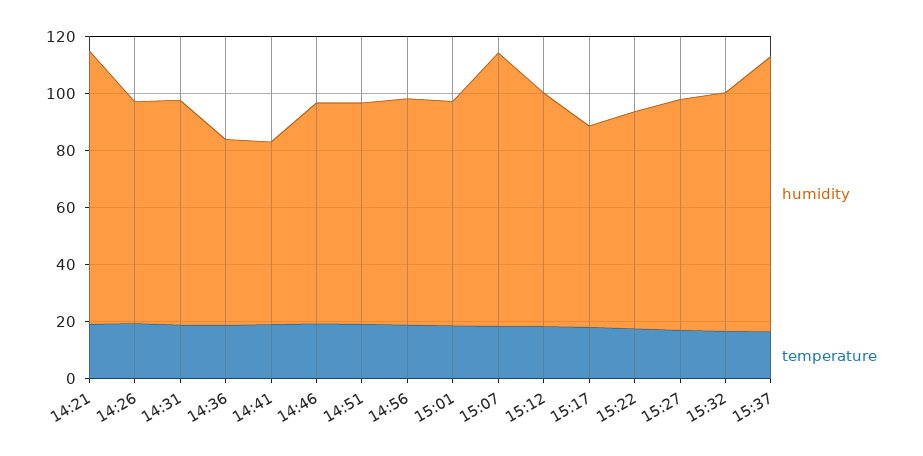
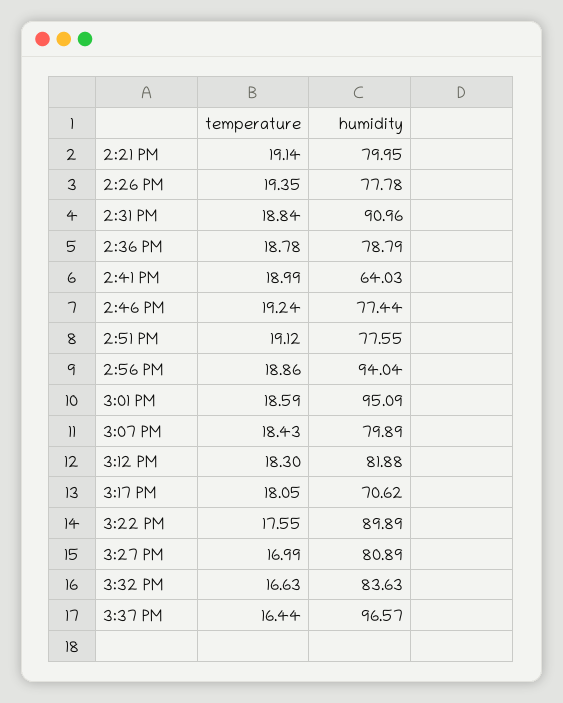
humidity, 14:21: 95 -> 79.95
humidity, 14:31: 80 -> 90.96
humidity, 14:36: 65 -> 78.79
humidity, 14:56: 80 -> 94.04
humidity, 15:01: 80 -> 95.09
humidity, 15:07: 95 -> 79.89
humidity, 15:22: 75 -> 89.89

